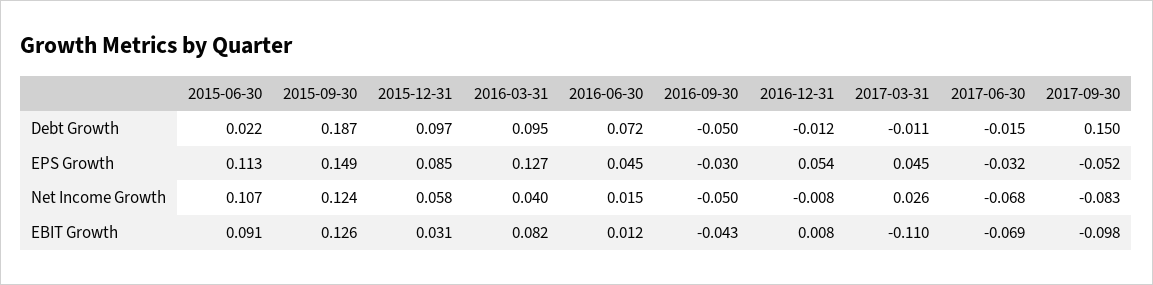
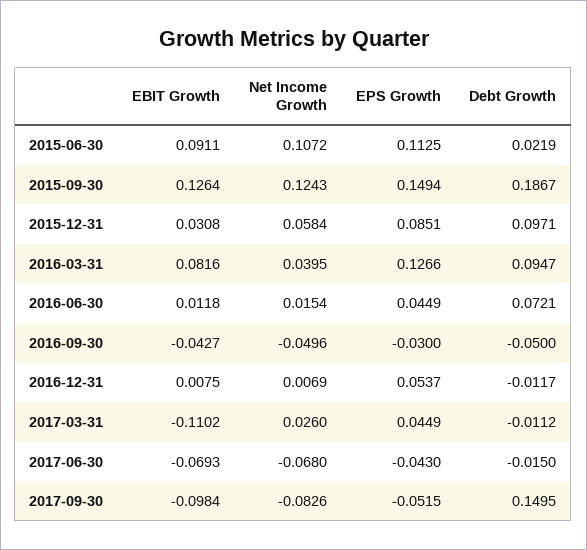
2017-06-30, EPS Growth: -0.032 -> -0.043
2016-12-31, Net Income Growth: -0.008 -> 0.0069

